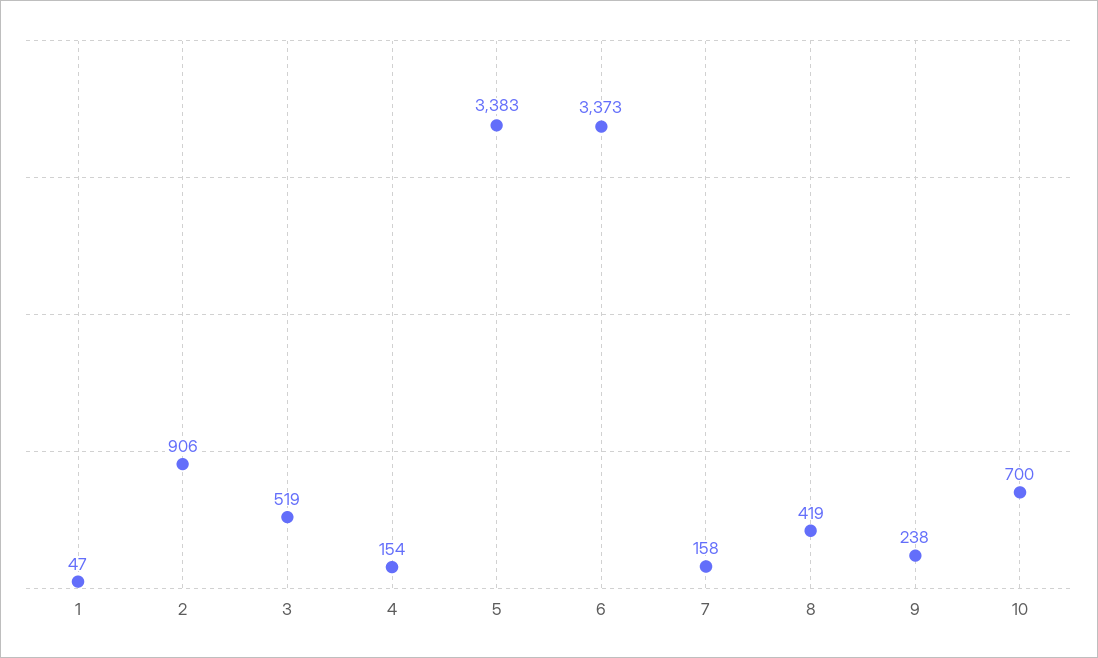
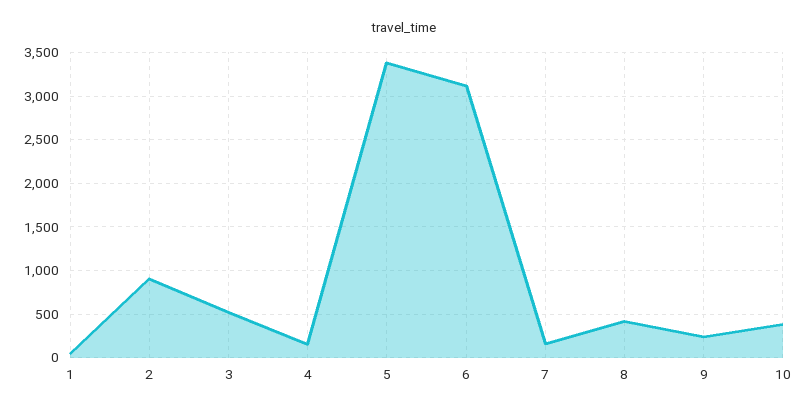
6: 3373 -> 3100
10: 700 -> 400

